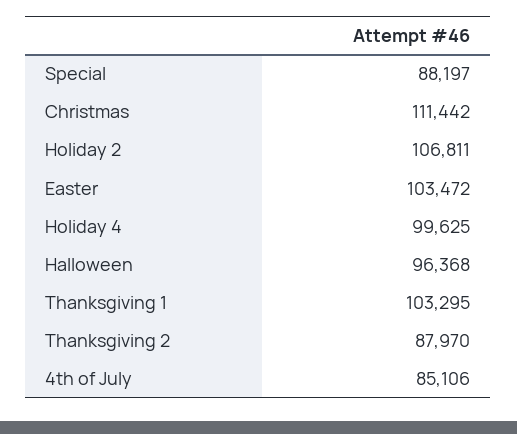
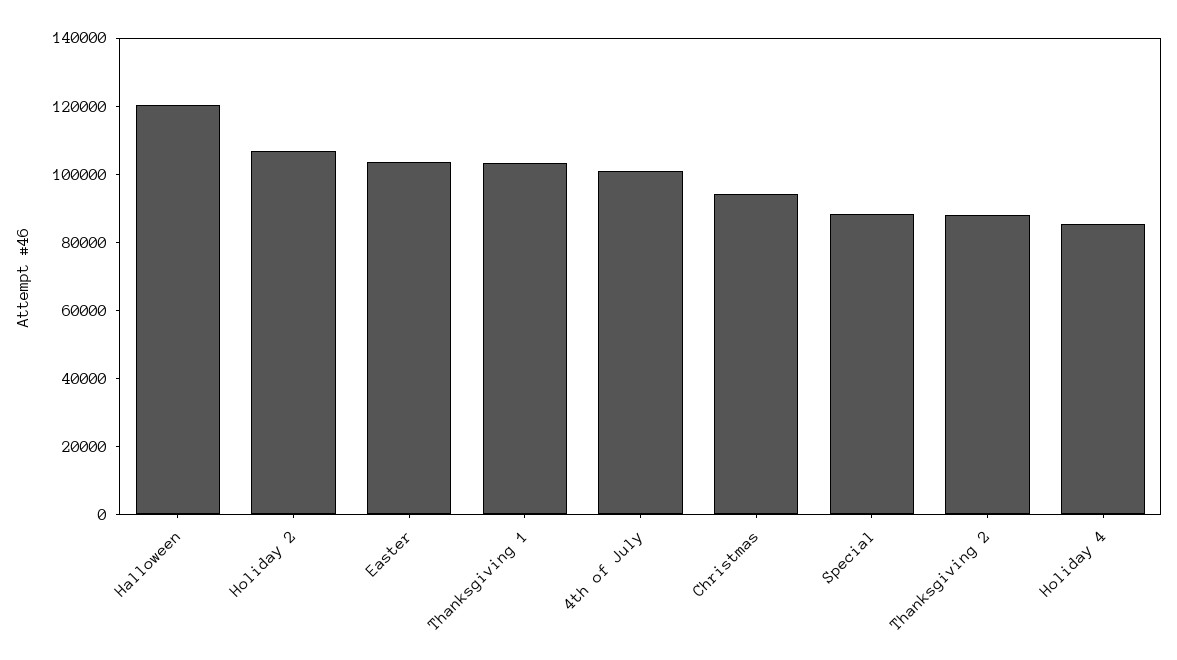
Christmas: 111442 -> 95000
Holiday 4: 99625 -> 85000
Halloween: 96368 -> 120000
4th of July: 85106 -> 100000

